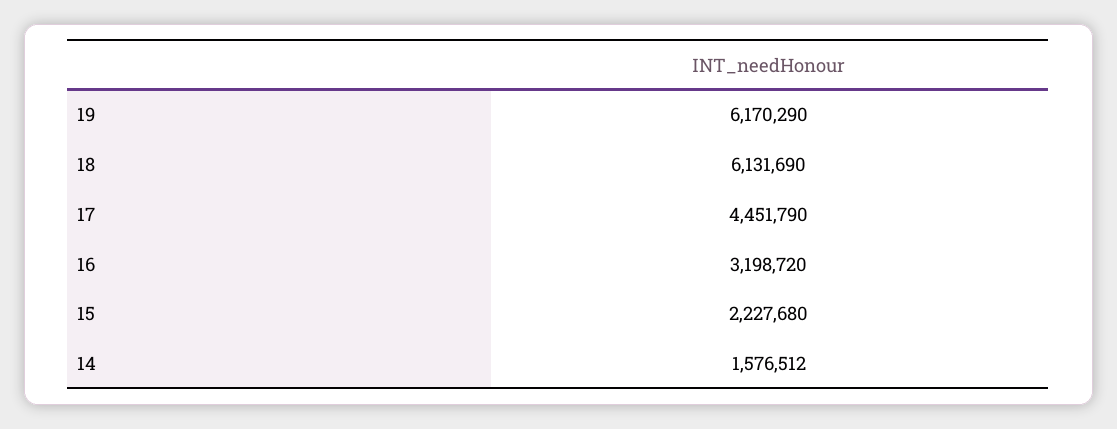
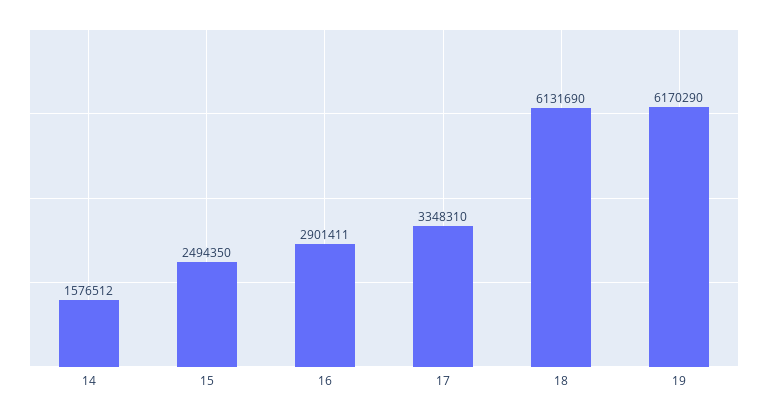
17: 4451790 -> 3348310
16: 3198720 -> 2901411
15: 2227680 -> 2494350

